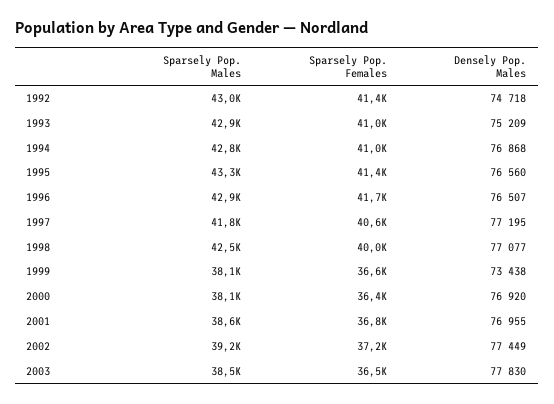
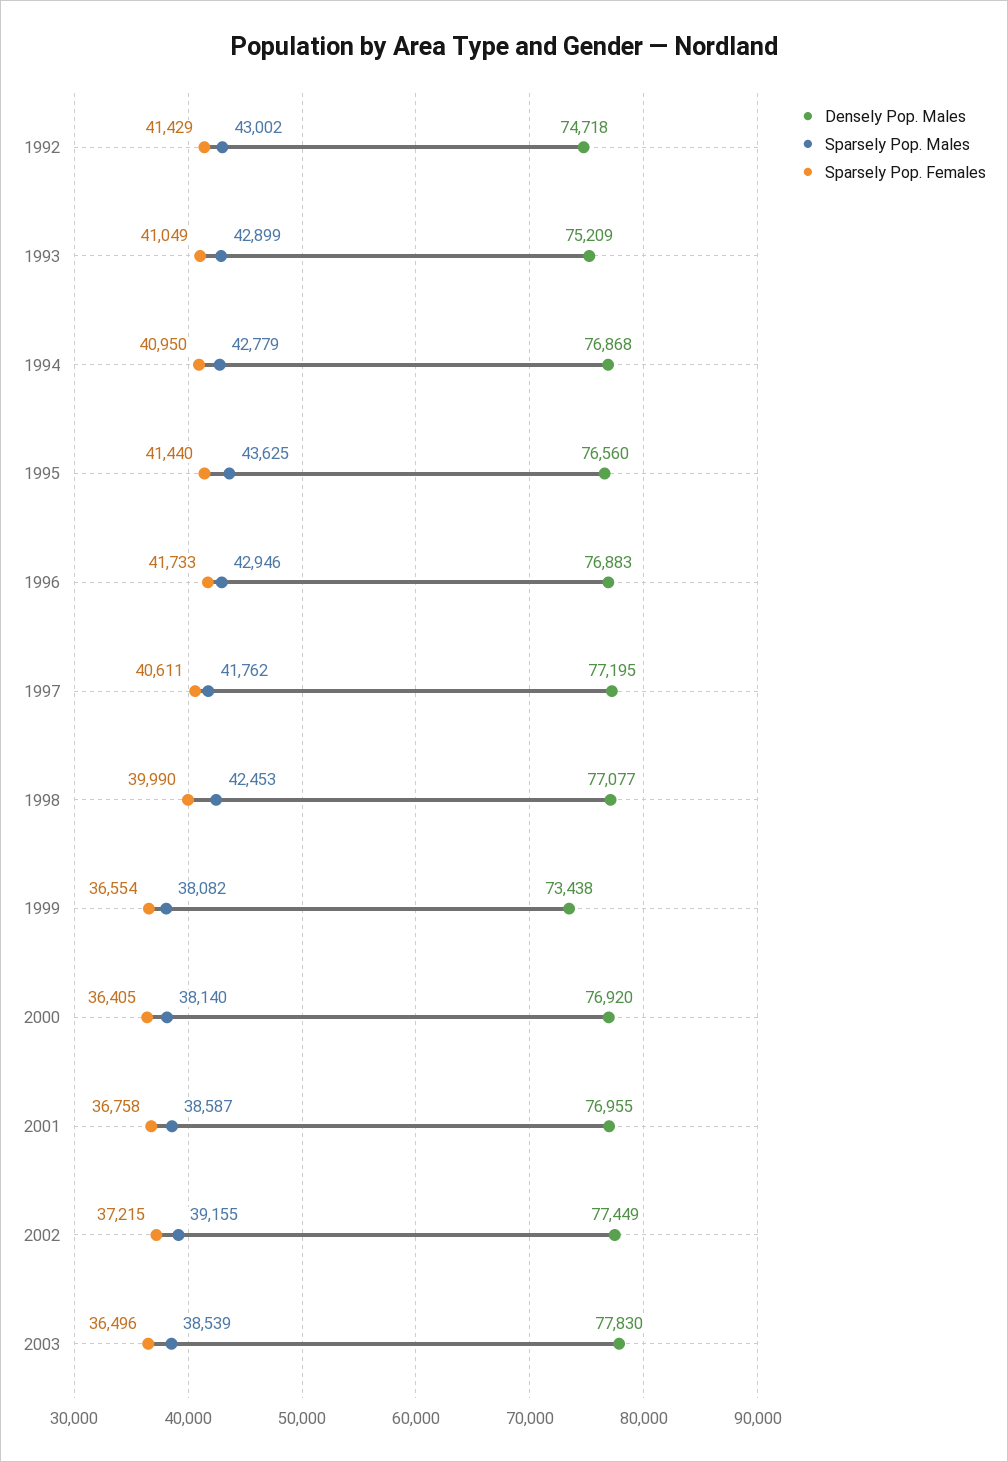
Sparsely Pop. Males, 1995: 43300 -> 43625
Densely Pop. Males, 1996: 76507 -> 76883

